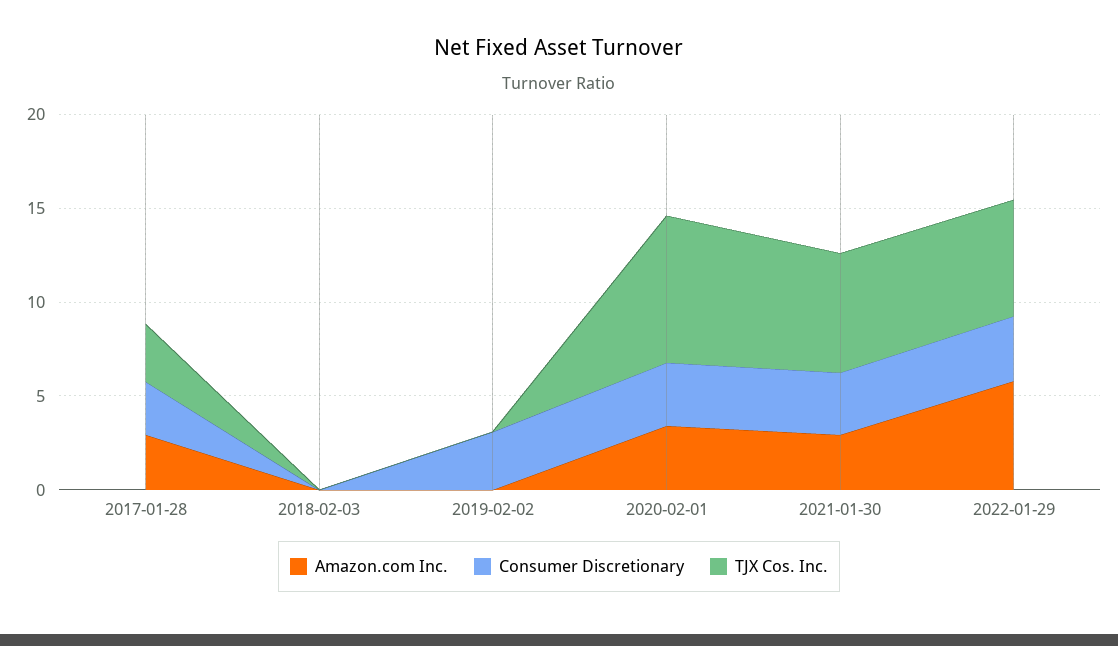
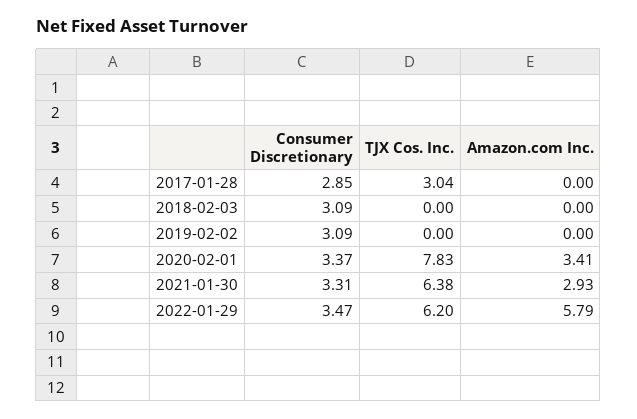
Amazon.com Inc., 2017-01-28: 3 -> 0
Consumer Discretionary, 2018-02-03: 0 -> 3.09

